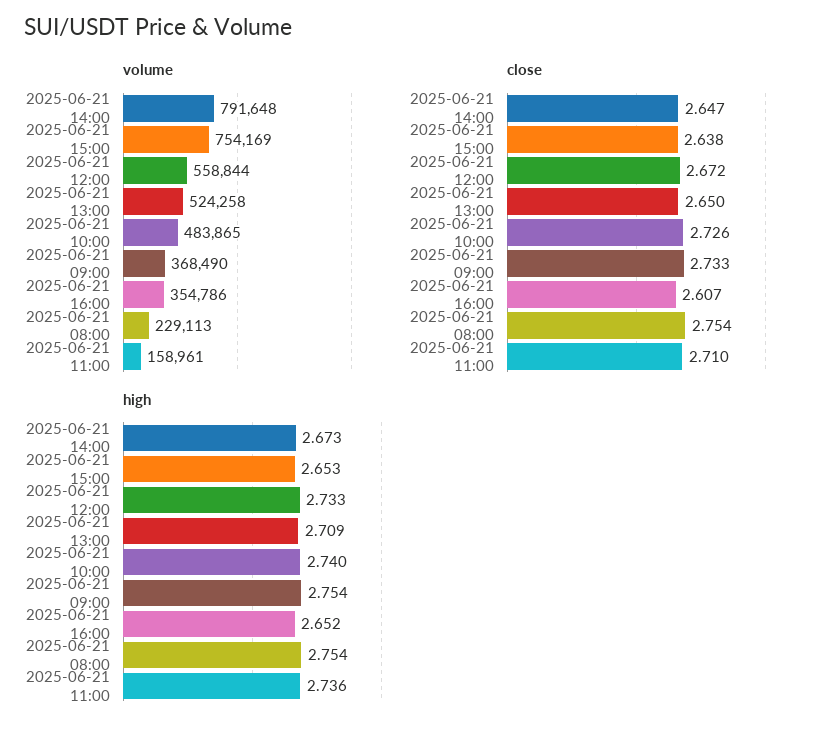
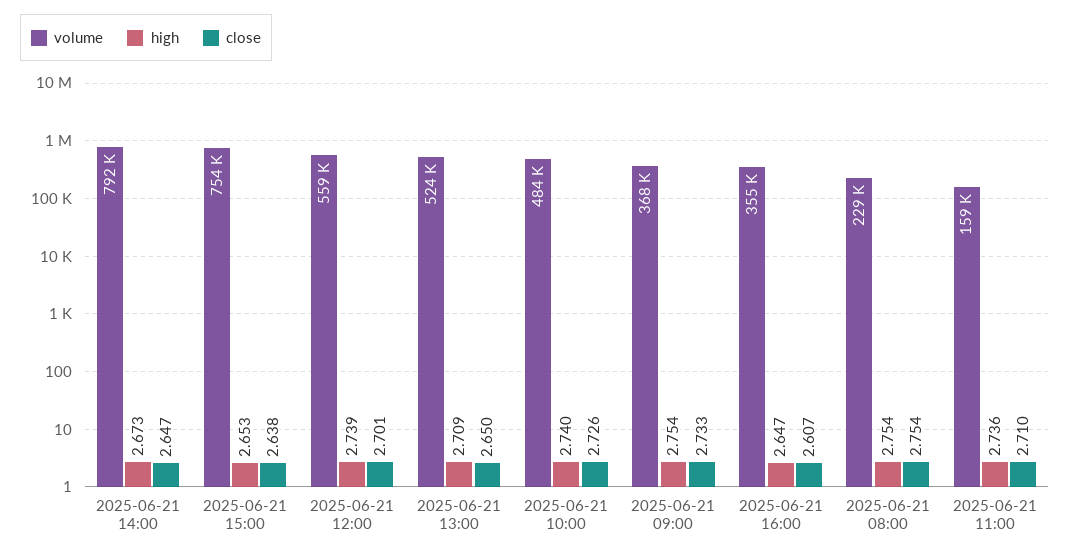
close, 2025-06-21 12:00: 2.672 -> 2.701
high, 2025-06-21 12:00: 2.733 -> 2.739
high, 2025-06-21 16:00: 2.652 -> 2.647

